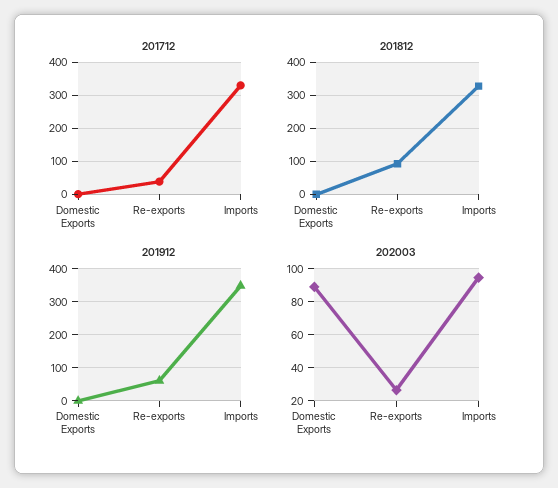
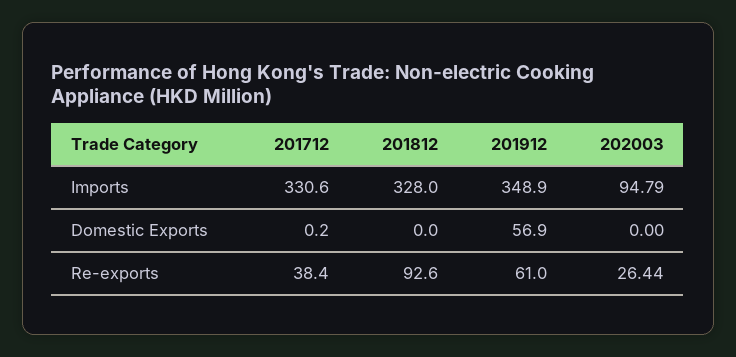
201912, Domestic Exports: 0 -> 56.9
202003, Domestic Exports: 90 -> 0

